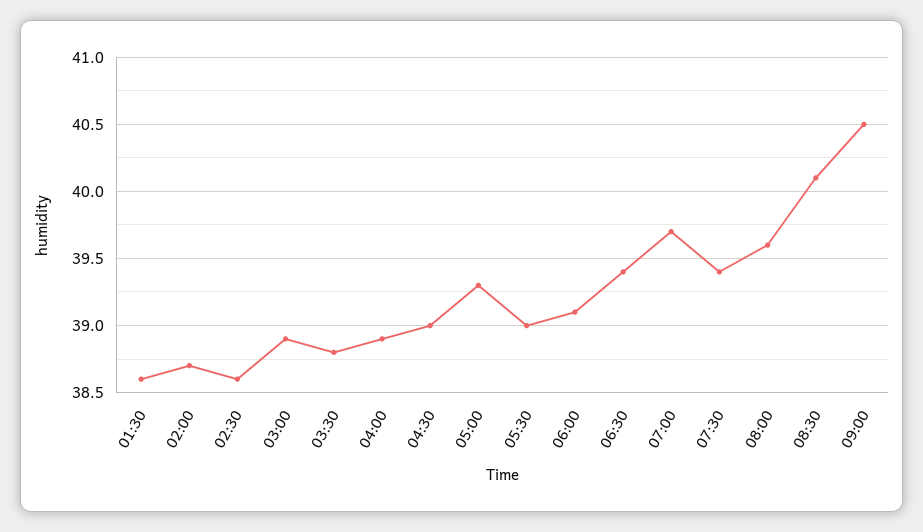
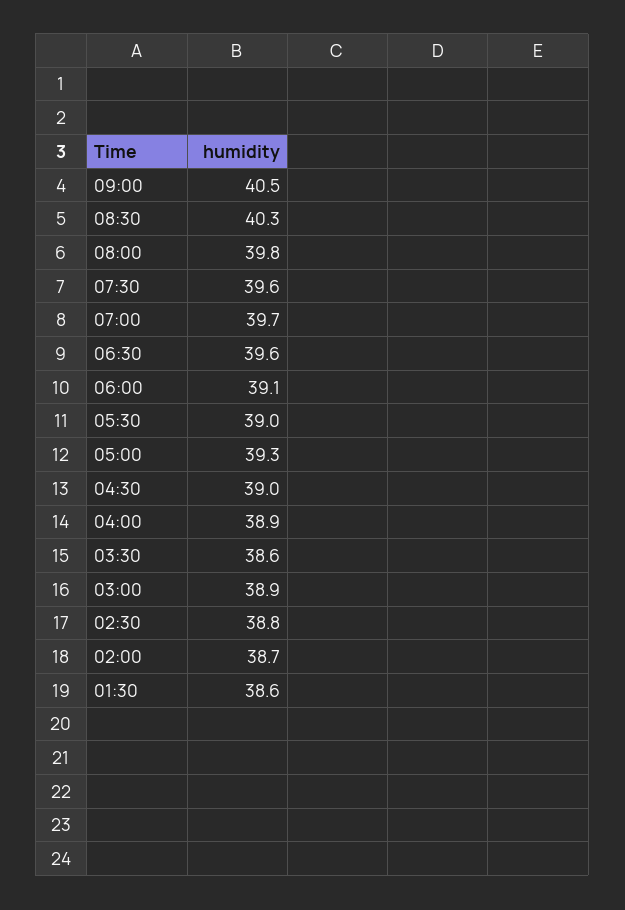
02:30: 38.6 -> 38.8
03:30: 38.8 -> 38.6
06:30: 39.4 -> 39.6
07:30: 39.4 -> 39.6
08:00: 39.6 -> 39.8
08:30: 40.1 -> 40.3

